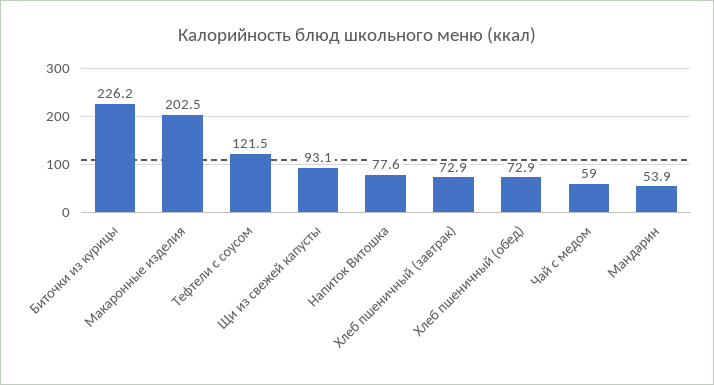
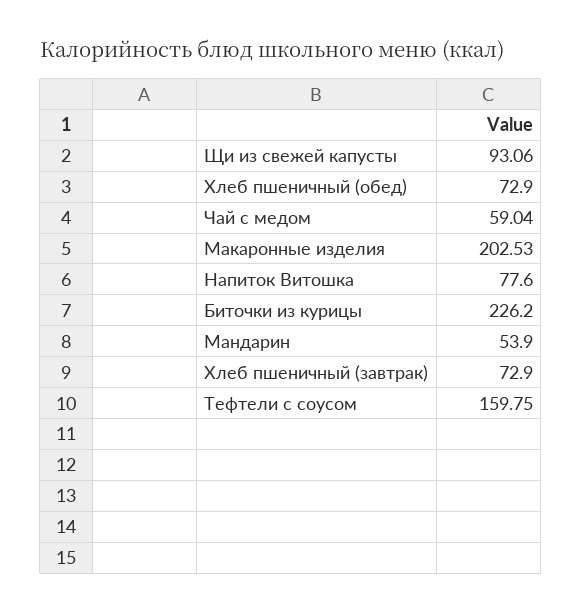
Тефтели с соусом: 121.5 -> 159.75

